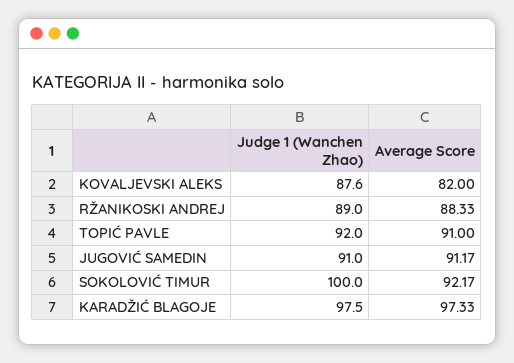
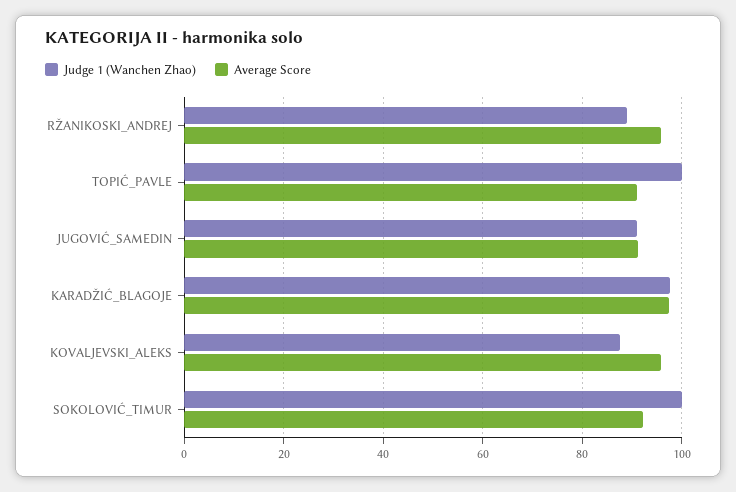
Average Score, KOVALJEVSKI ALEKS: 82 -> 96
Average Score, RŽANIKOSKI ANDREJ: 88.33 -> 96
Judge 1 (Wanchen Zhao), TOPIĆ PAVLE: 92 -> 100

